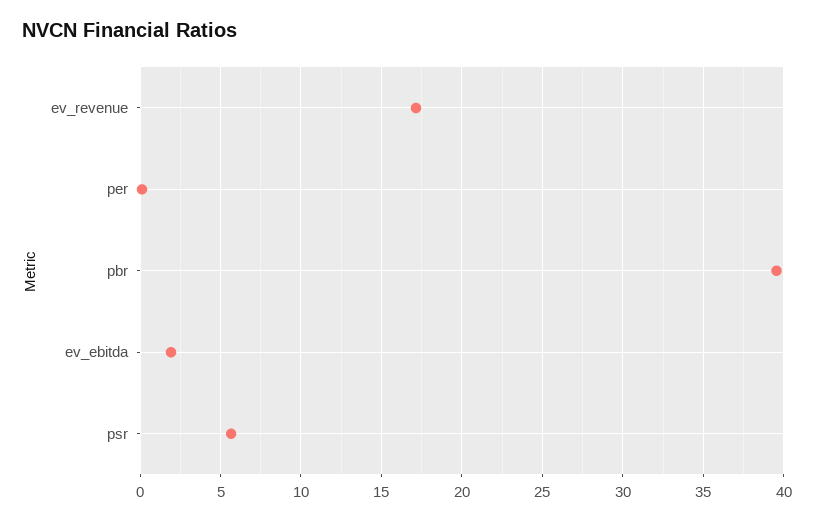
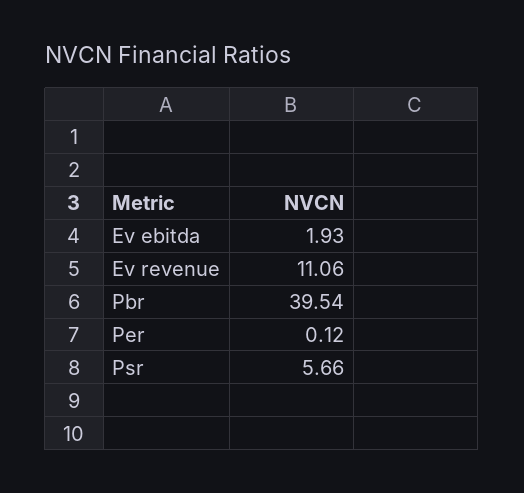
ev_revenue: 17 -> 11.06

